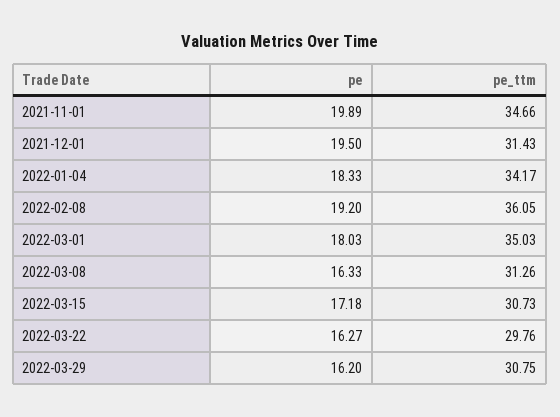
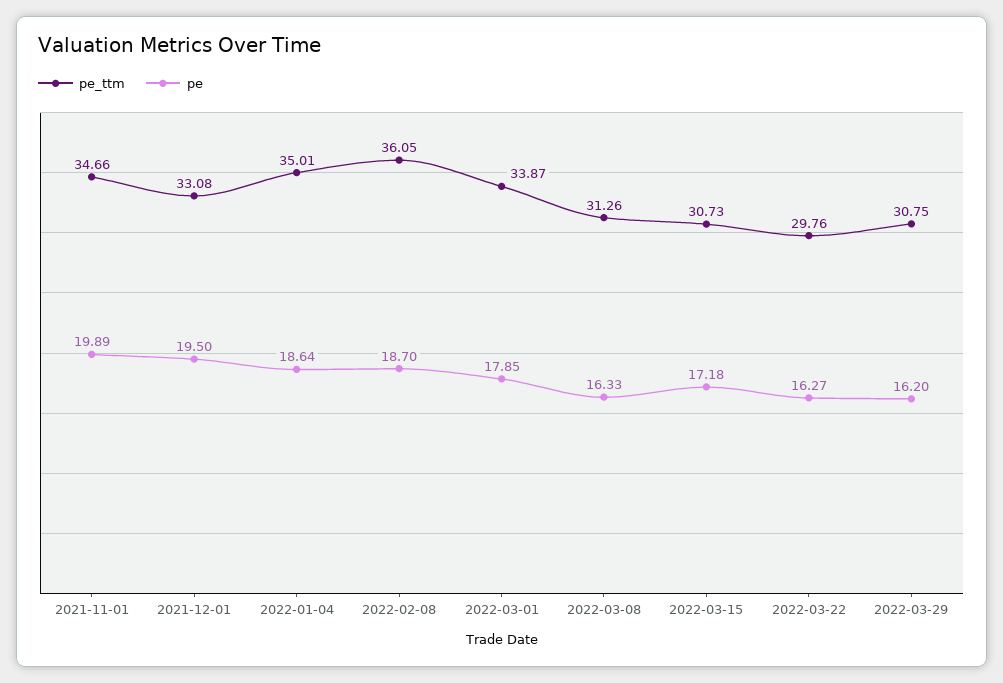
pe_ttm, 2021-12-01: 31.43 -> 33.08
pe, 2022-01-04: 18.33 -> 18.64
pe_ttm, 2022-01-04: 34.17 -> 35.01
pe, 2022-02-08: 19.2 -> 18.7
pe, 2022-03-01: 18.03 -> 17.85
pe_ttm, 2022-03-01: 35.03 -> 33.87

